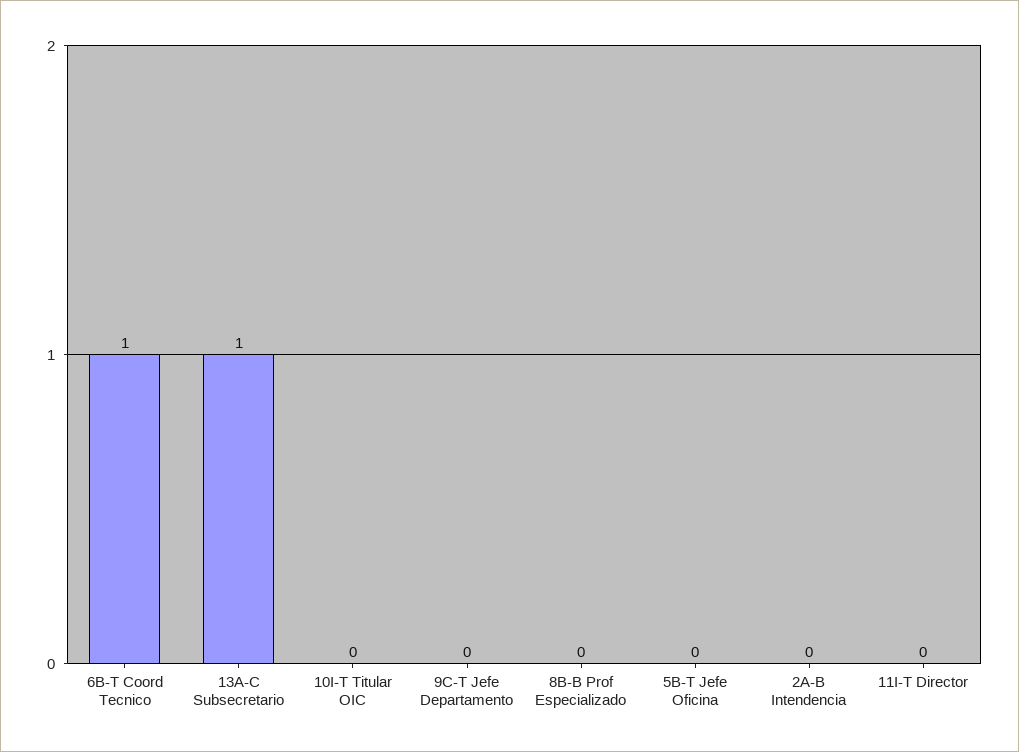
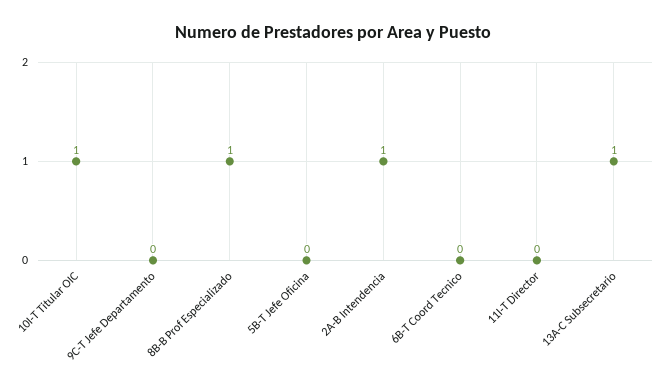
6B-T Coord Tecnico: 1 -> 0
10I-T Titular OIC: 0 -> 1
8B-B Prof Especializado: 0 -> 1
2A-B Intendencia: 0 -> 1

